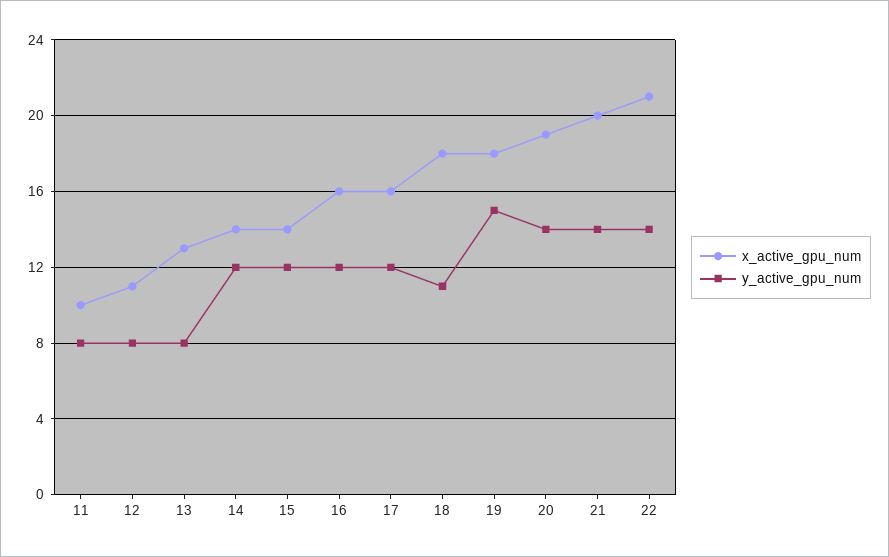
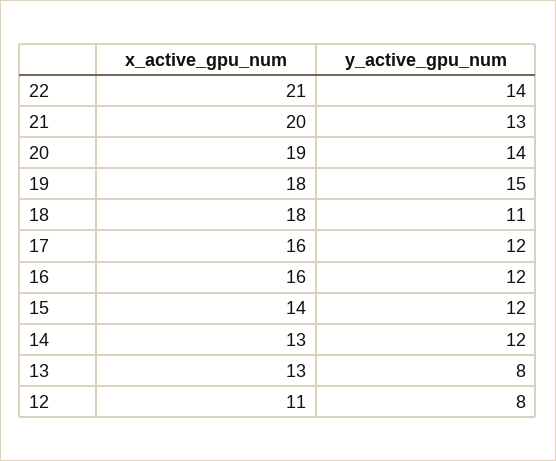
x_active_gpu_num, 11: 10 -> none
y_active_gpu_num, 11: 8 -> none
x_active_gpu_num, 14: 14 -> 13
y_active_gpu_num, 21: 14 -> 13

